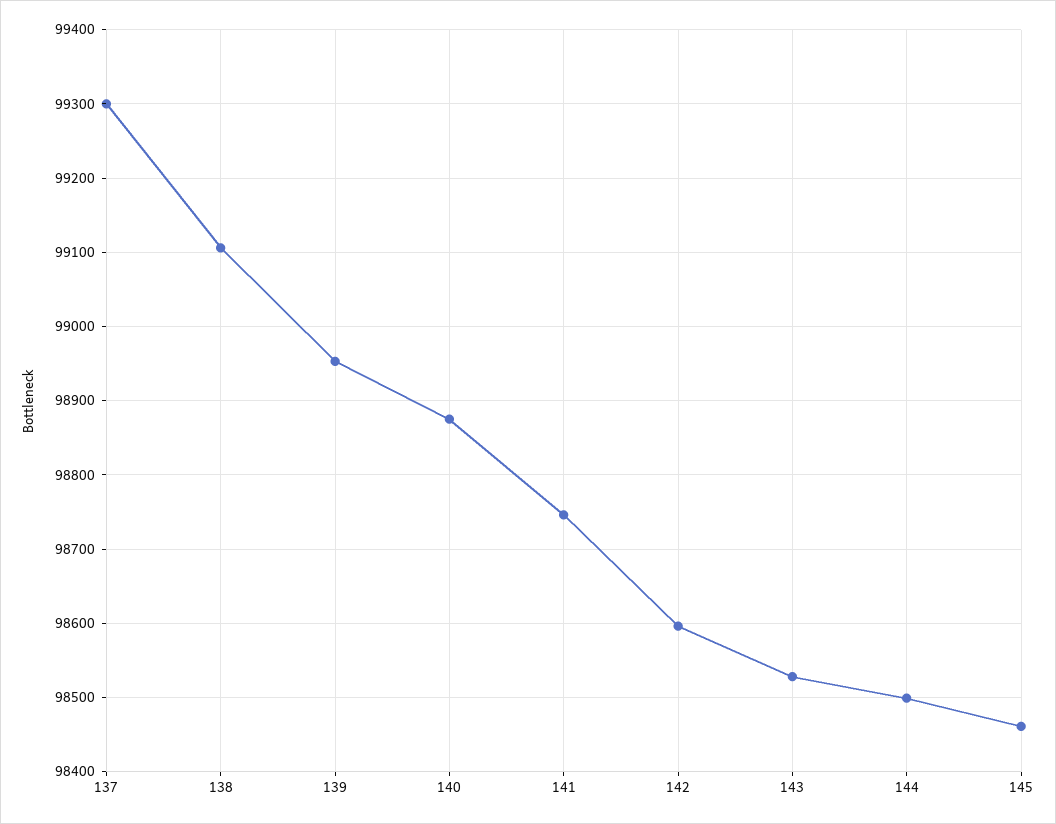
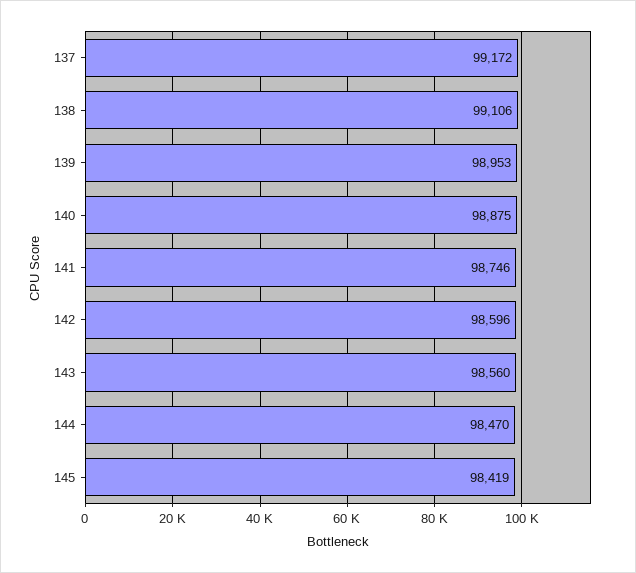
137: 99300 -> 99172
143: 98530 -> 98560
144: 98500 -> 98470
145: 98460 -> 98419

